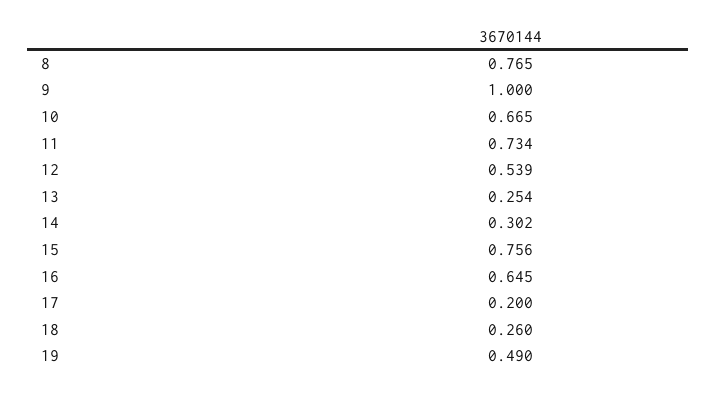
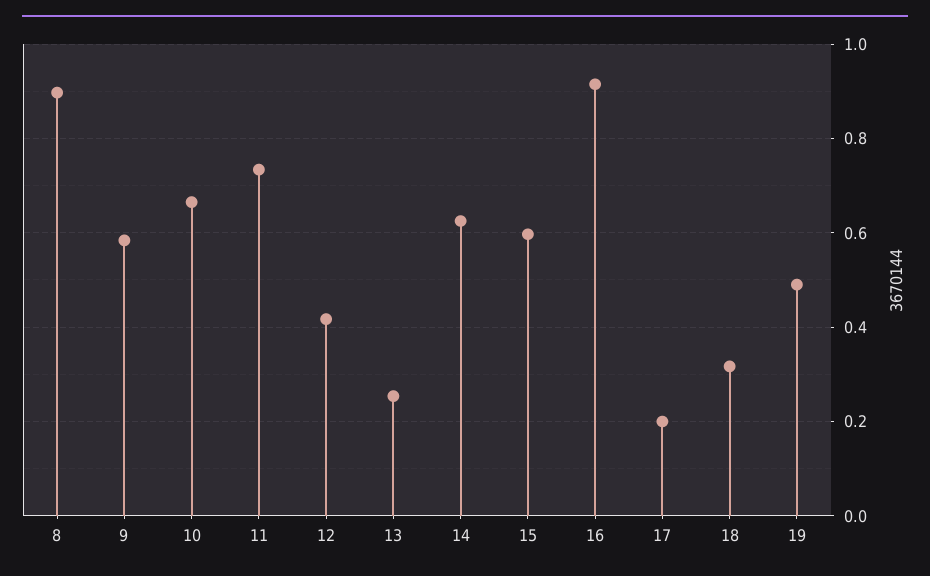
8: 0.765 -> 0.9
9: 1 -> 0.58
12: 0.539 -> 0.42
14: 0.302 -> 0.62
15: 0.756 -> 0.6
16: 0.645 -> 0.92
18: 0.26 -> 0.32

